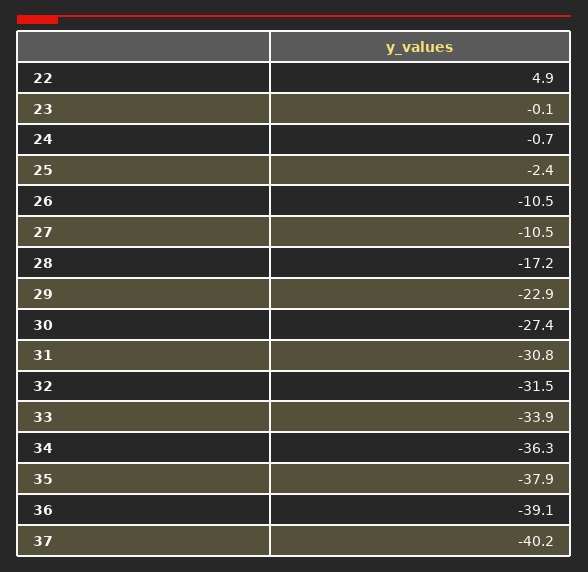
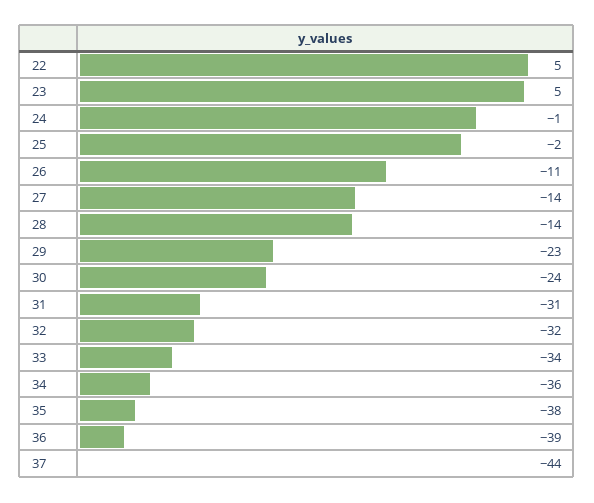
23: -0.1 -> 5
27: -10.5 -> -14
28: -17.2 -> -14
30: -27.4 -> -24
37: -40.2 -> -44

